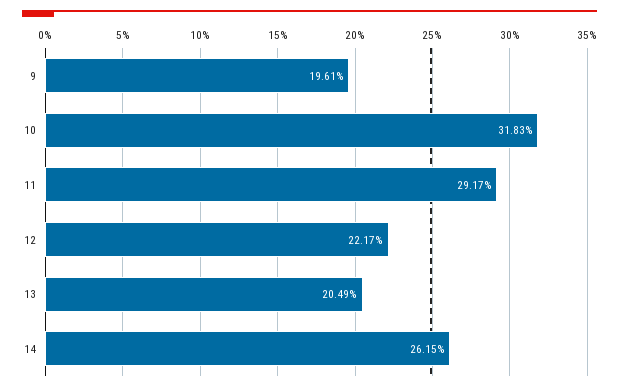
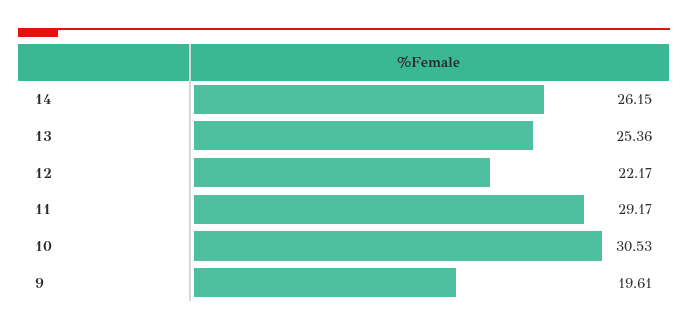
10: 31.83 -> 30.53
13: 20.49 -> 25.36

